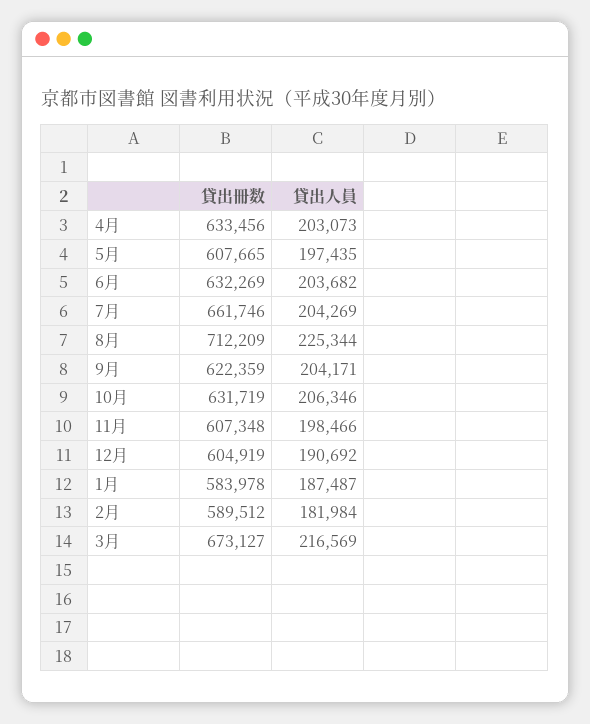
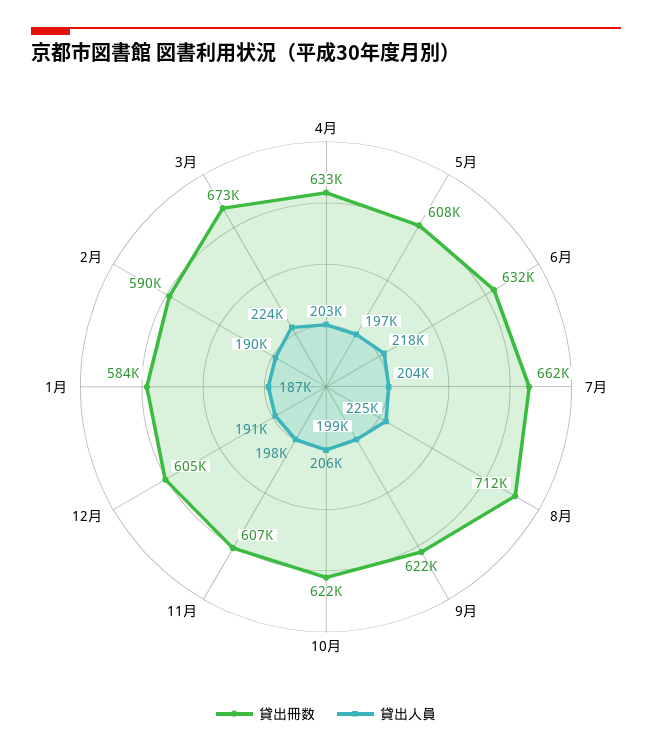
貸出人員, 6月: 203682 -> 218000
貸出人員, 9月: 204171 -> 199000
貸出冊数, 10月: 631719 -> 622000
貸出人員, 2月: 181984 -> 190000
貸出人員, 3月: 216569 -> 224000

